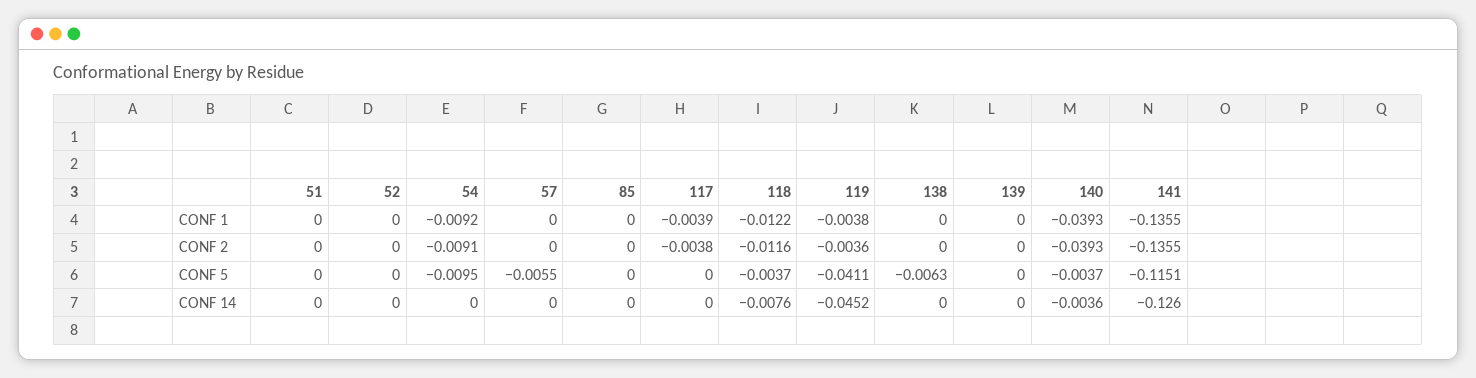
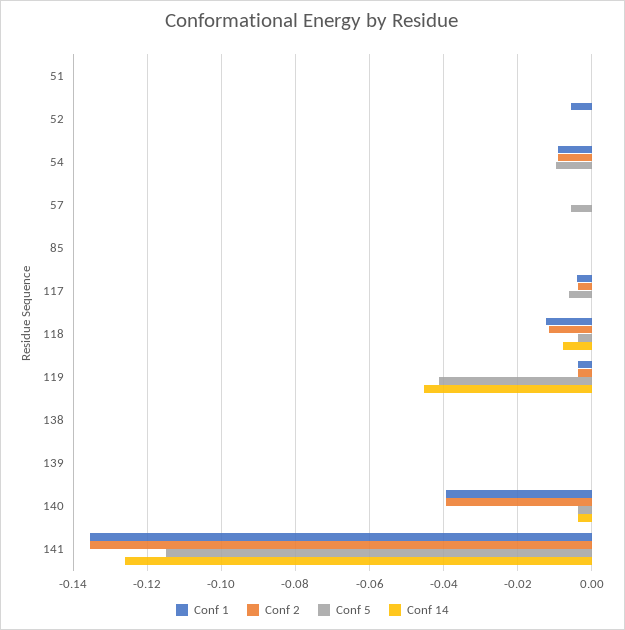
CONF 1, 52: 0 -> -0.006
CONF 5, 117: 0 -> -0.006
CONF 5, 138: -0.0063 -> 0

